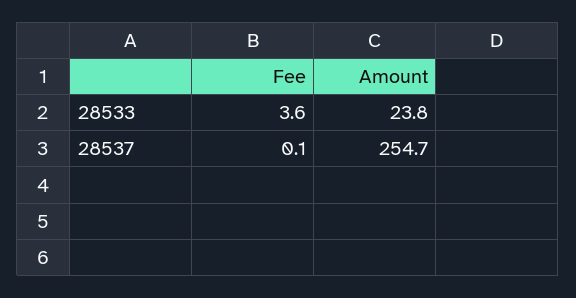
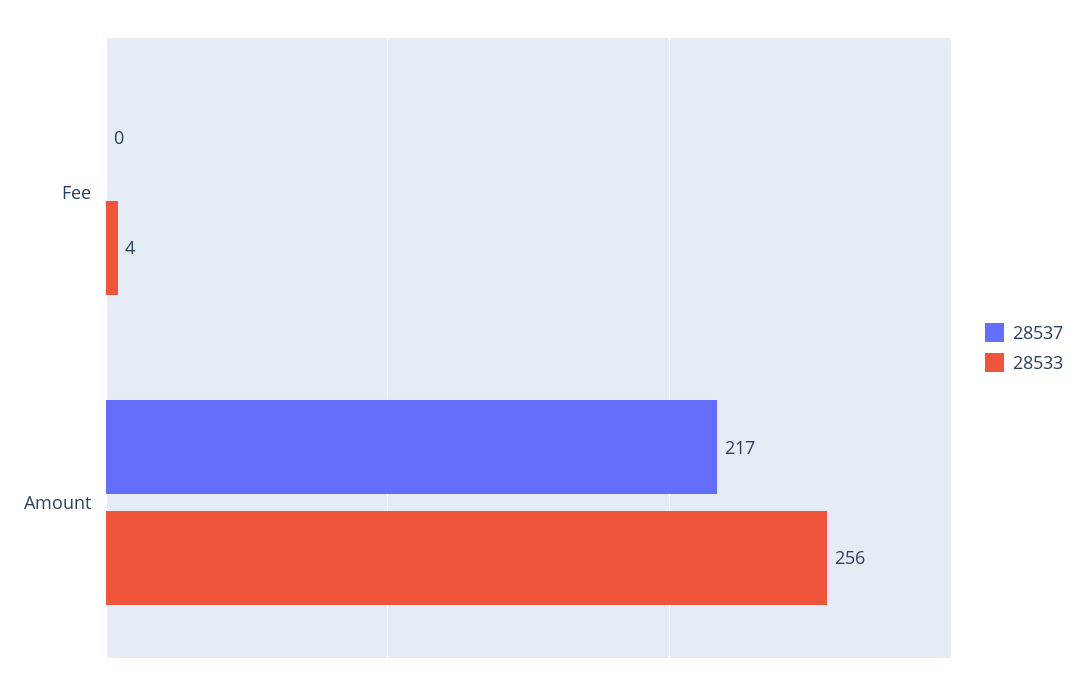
28533, Amount: 23.8 -> 256
28537, Amount: 254.7 -> 217

